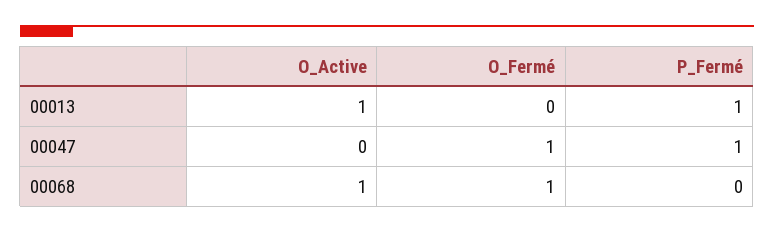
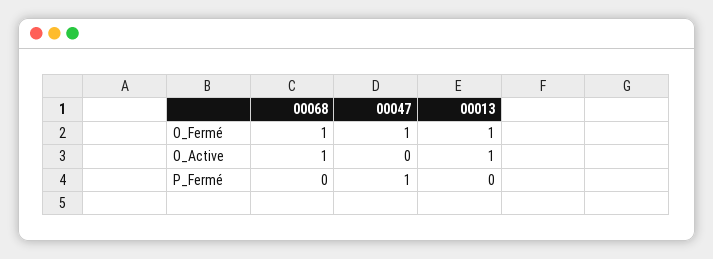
O_Fermé, 00013: 0 -> 1
P_Fermé, 00013: 1 -> 0

